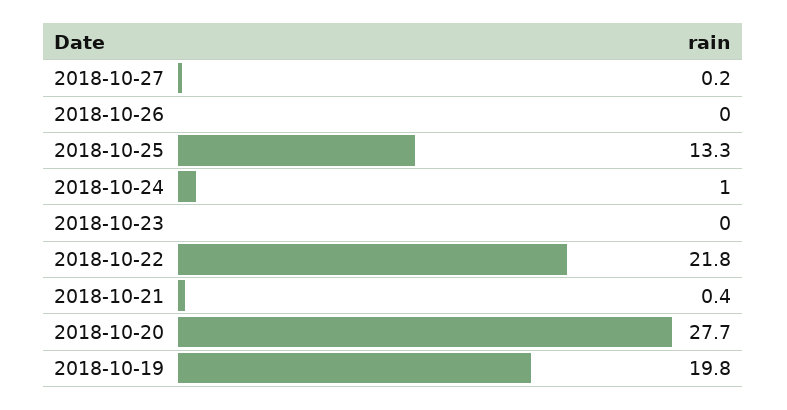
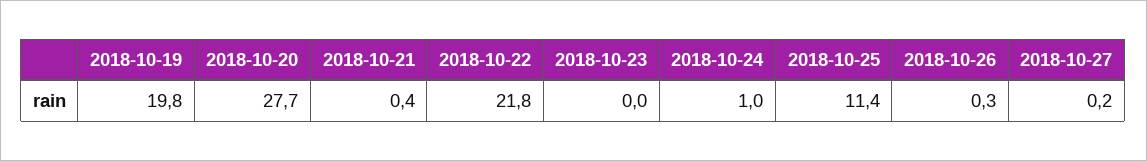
2018-10-26: 0 -> 0.3
2018-10-25: 13.3 -> 11.4

